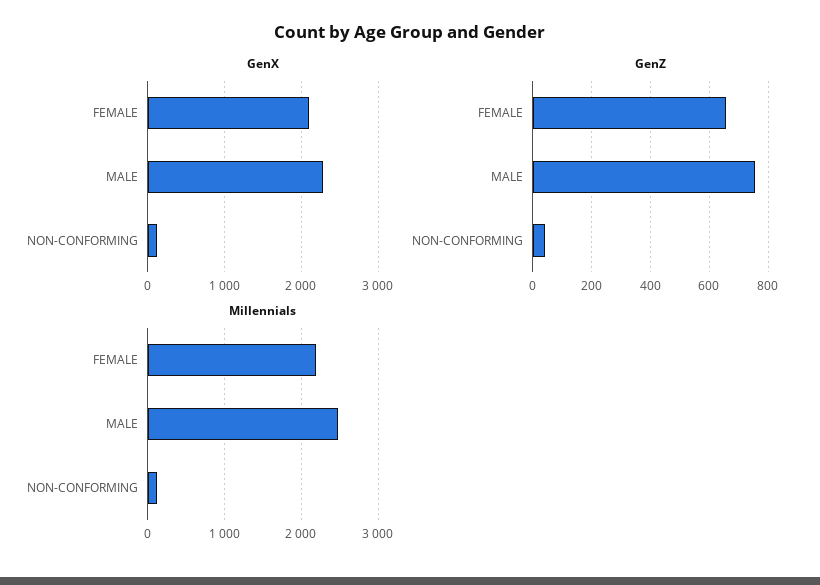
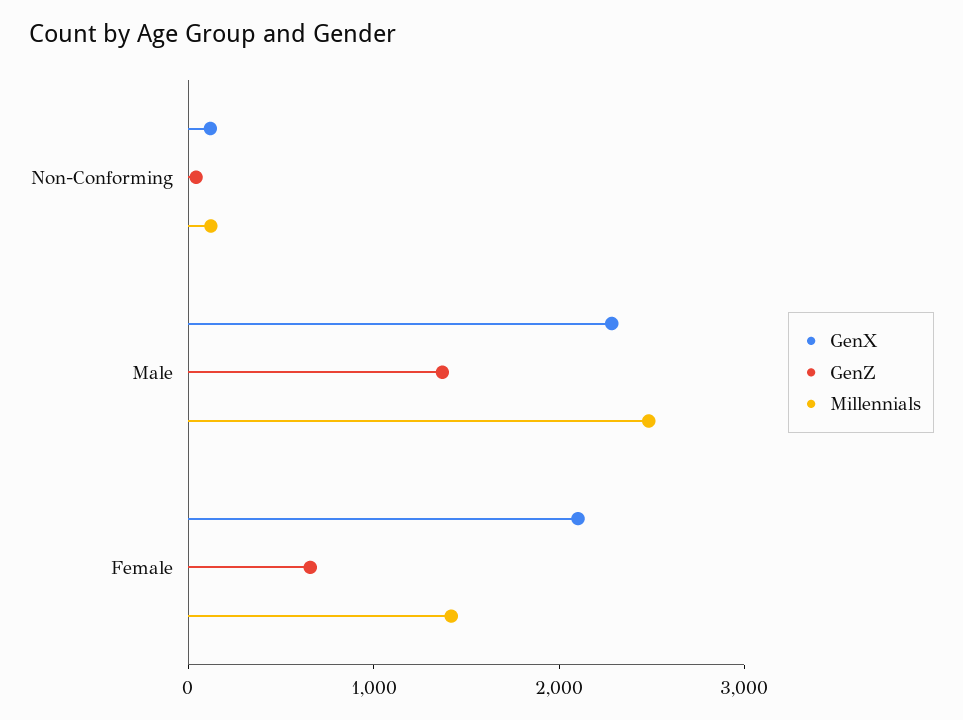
GenZ, MALE: 750 -> 1400
Millennials, FEMALE: 2200 -> 1400

